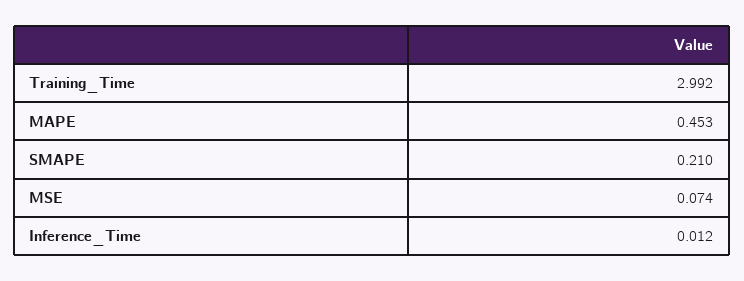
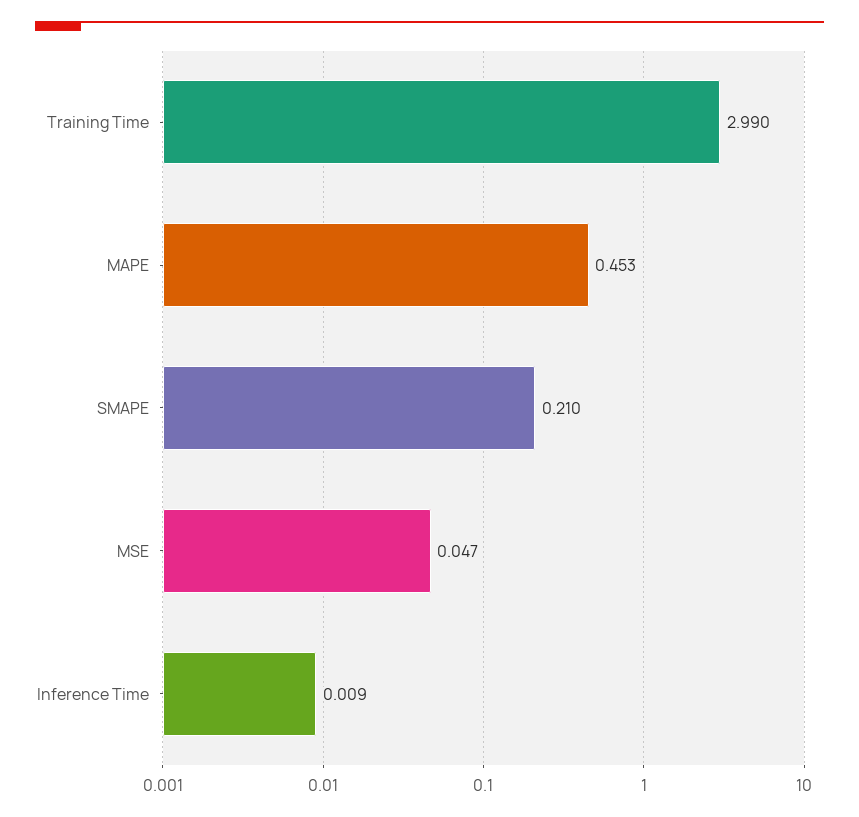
Training_Time: 2.992 -> 2.99
MSE: 0.074 -> 0.047
Inference_Time: 0.012 -> 0.009

